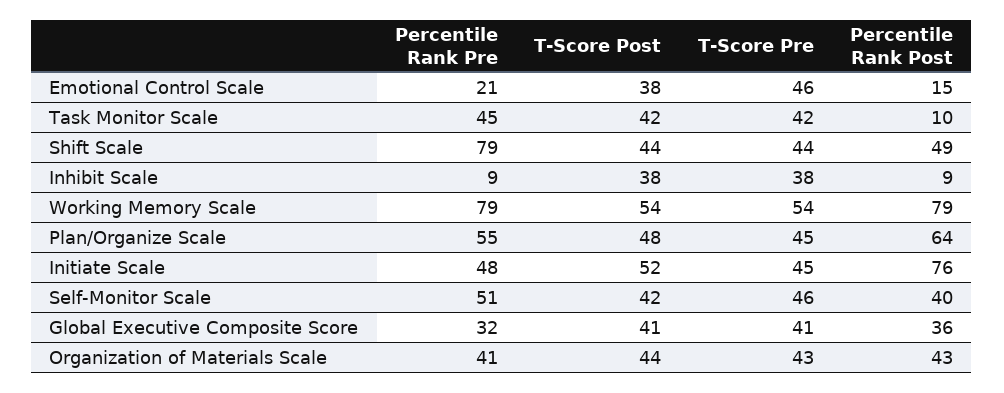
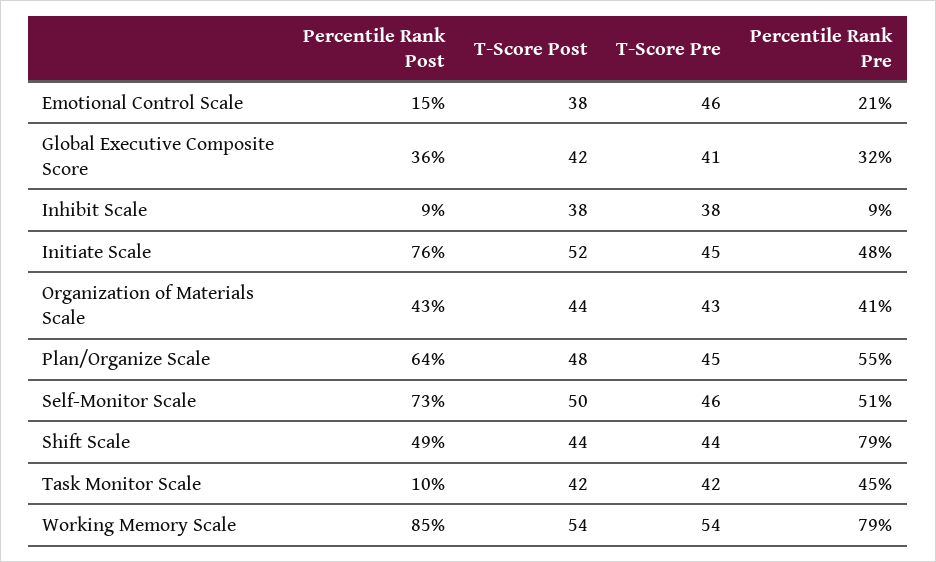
Percentile Rank Post, Working Memory Scale: 79 -> 85
T-Score Post, Self-Monitor Scale: 42 -> 50
Percentile Rank Post, Self-Monitor Scale: 40 -> 73
T-Score Post, Global Executive Composite Score: 41 -> 42

